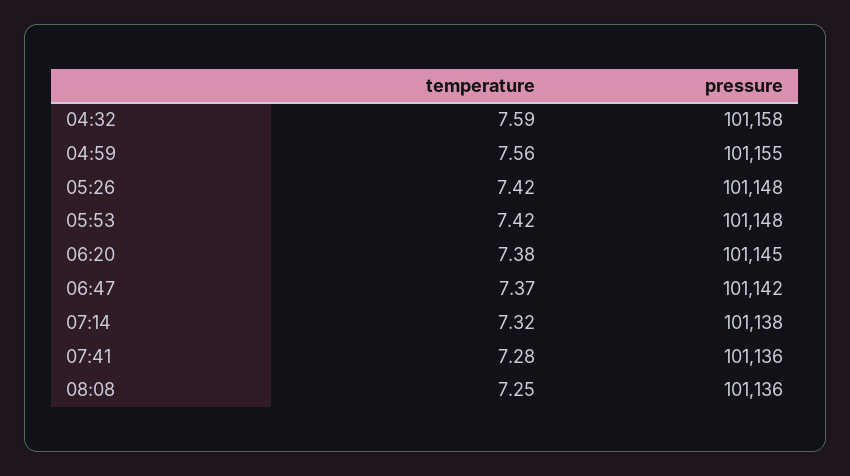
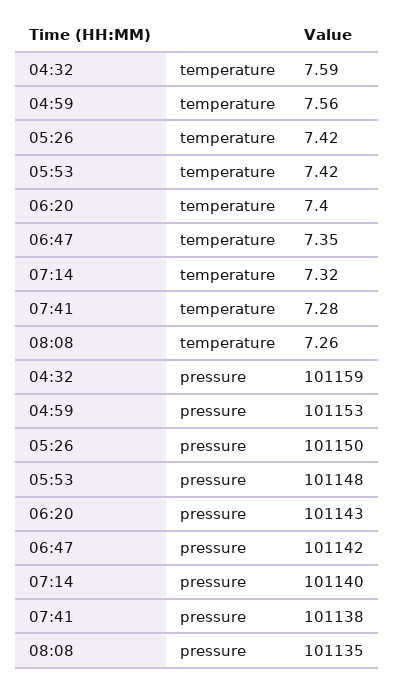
pressure, 04:32: 101158 -> 101159
pressure, 04:59: 101155 -> 101153
pressure, 05:26: 101148 -> 101150
temperature, 06:20: 7.38 -> 7.4
pressure, 06:20: 101145 -> 101143
temperature, 06:47: 7.37 -> 7.35
pressure, 07:14: 101138 -> 101140
pressure, 07:41: 101136 -> 101138
temperature, 08:08: 7.25 -> 7.26
pressure, 08:08: 101136 -> 101135

